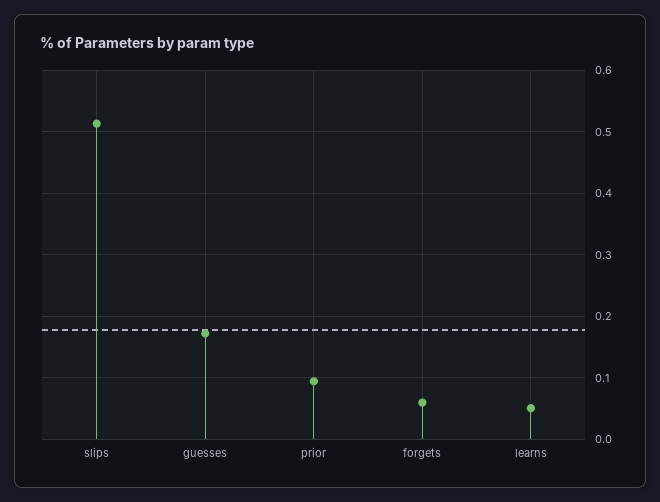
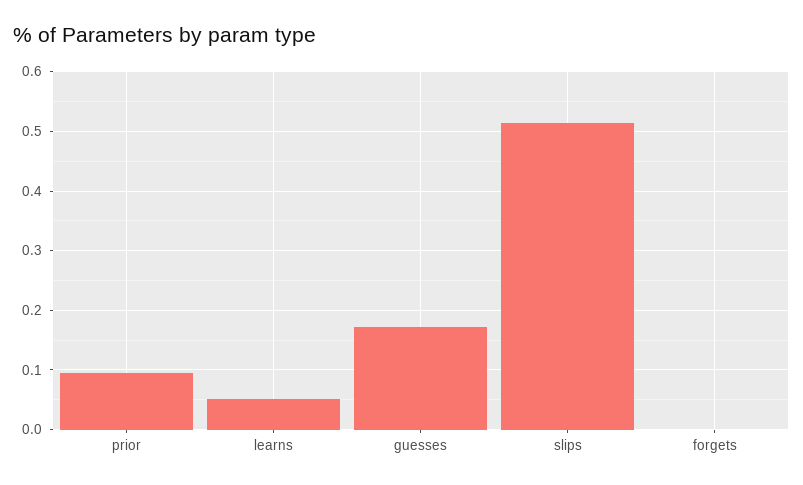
forgets: 0.06 -> 0

